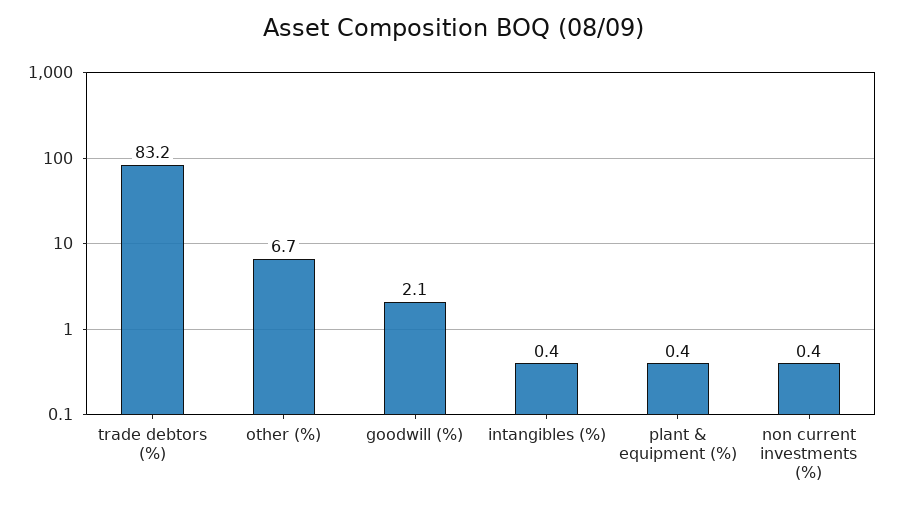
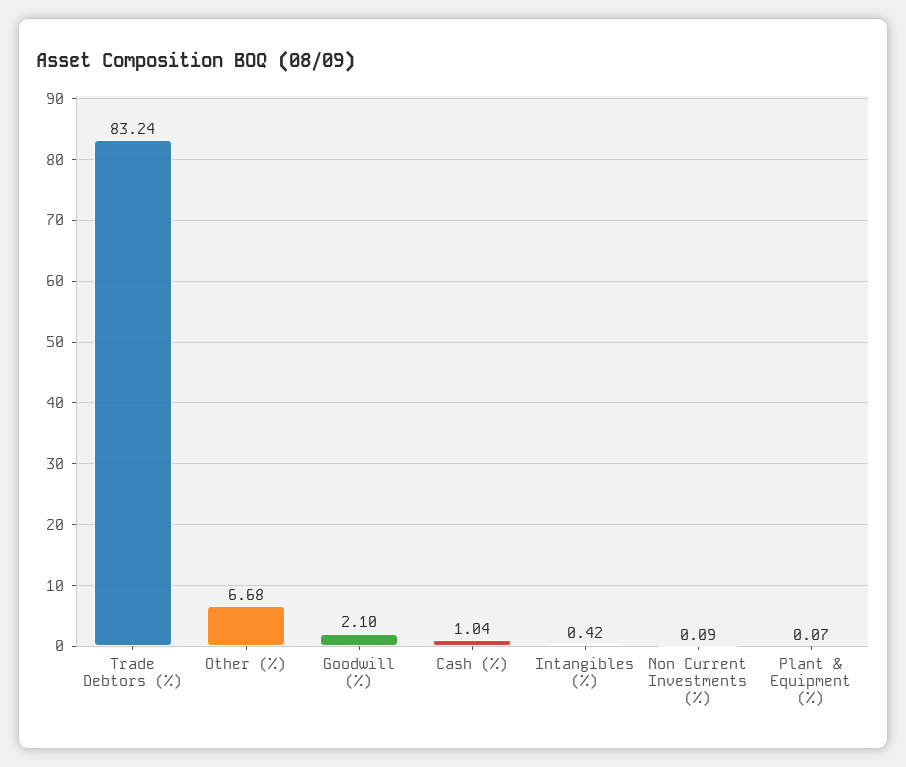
plant & equipment (%): 0.4 -> 0.07
non current investments (%): 0.4 -> 0.09
Cash (%): none -> 1.04

